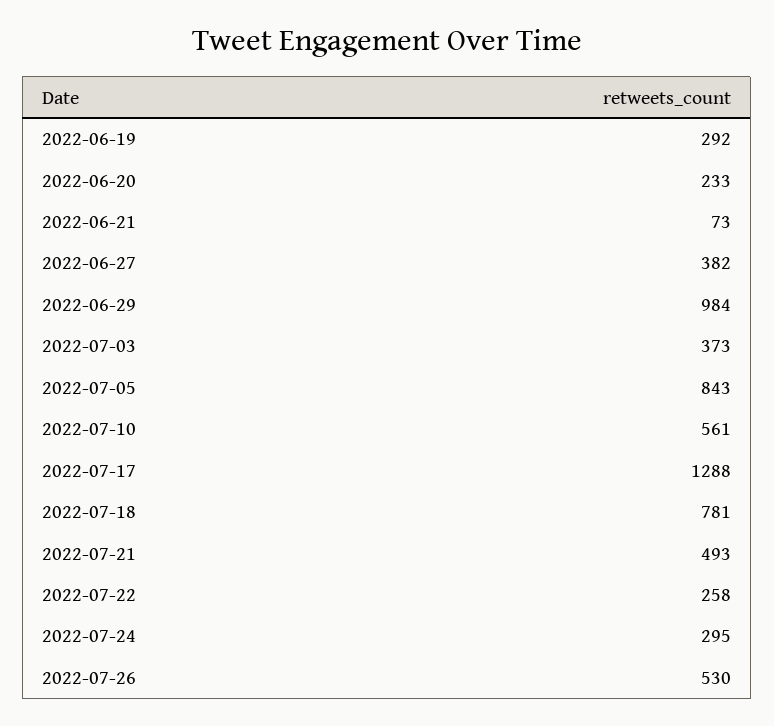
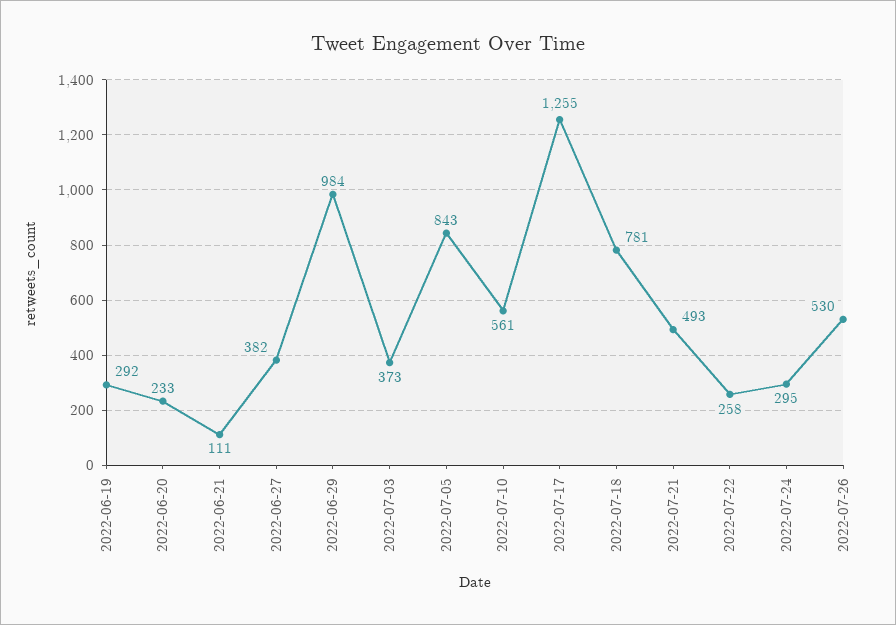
2022-06-21: 73 -> 111
2022-07-17: 1288 -> 1255

